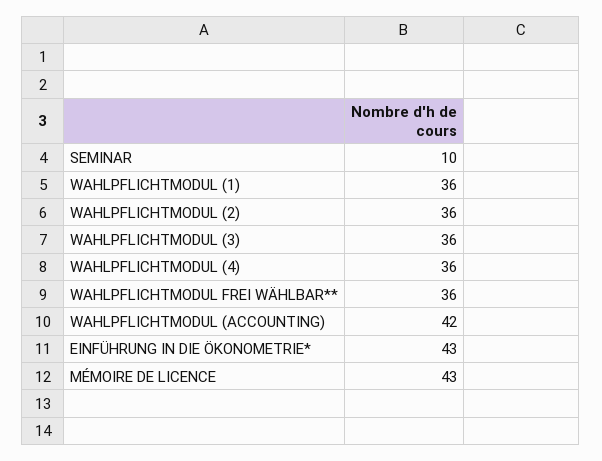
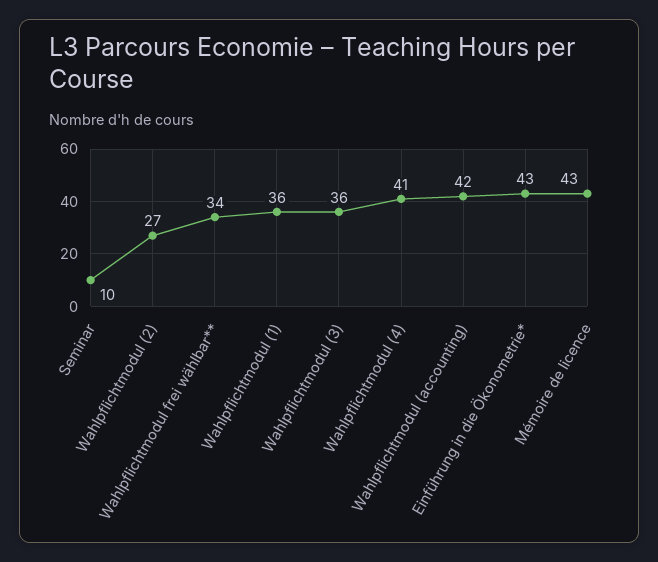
WAHLPFLICHTMODUL (2): 36 -> 27
WAHLPFLICHTMODUL (4): 36 -> 41
WAHLPFLICHTMODUL FREI WÄHLBAR**: 36 -> 34

